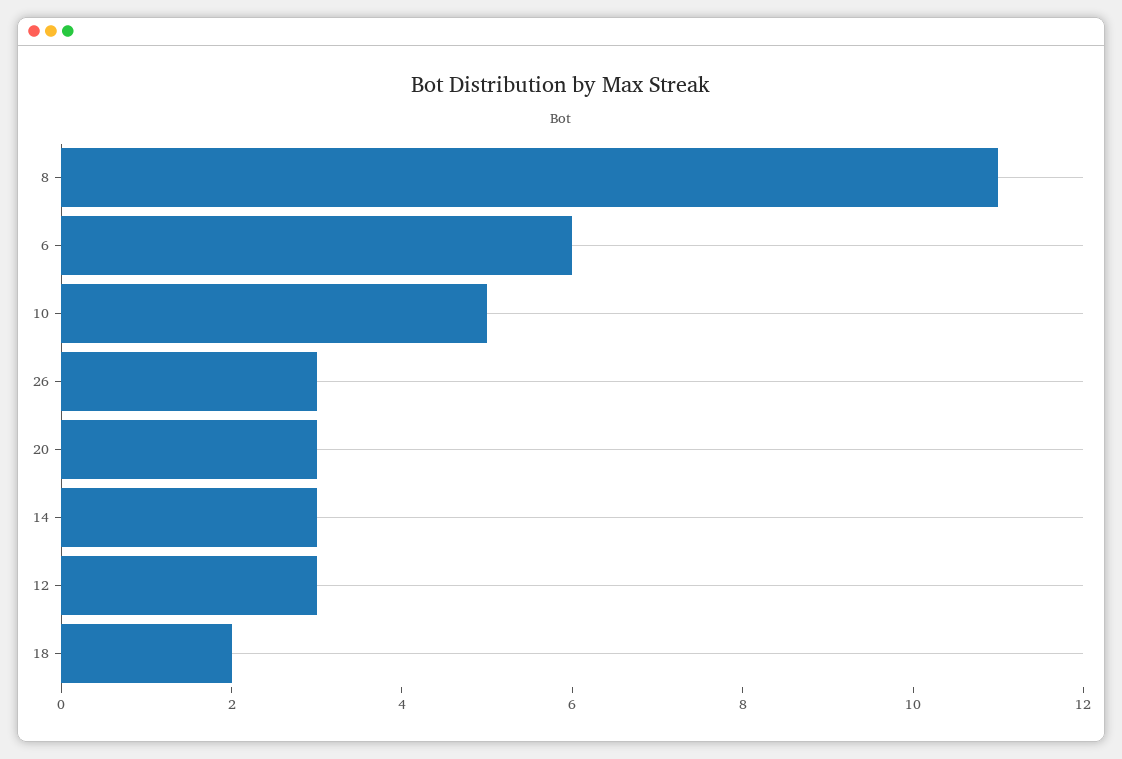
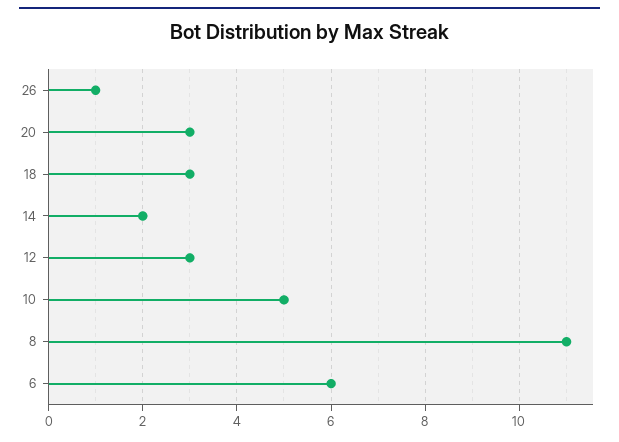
26: 3 -> 1
14: 3 -> 2
18: 2 -> 3

